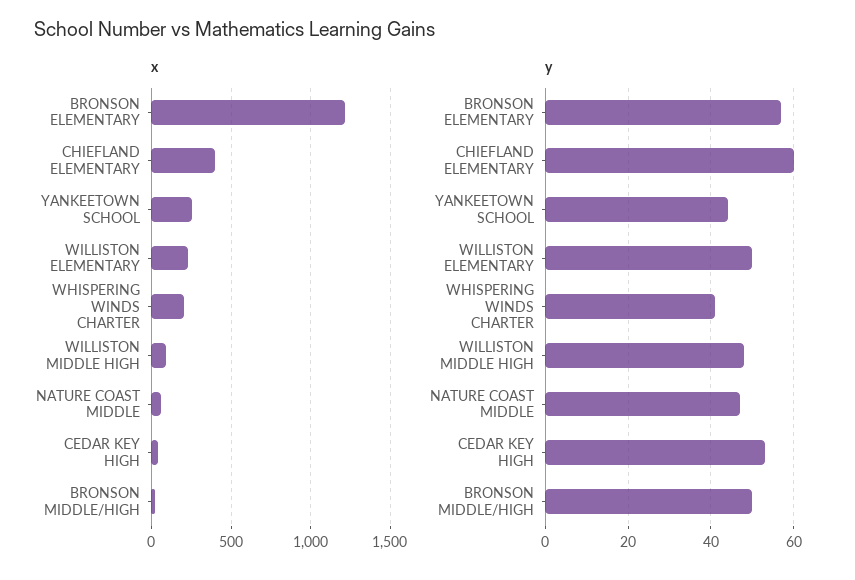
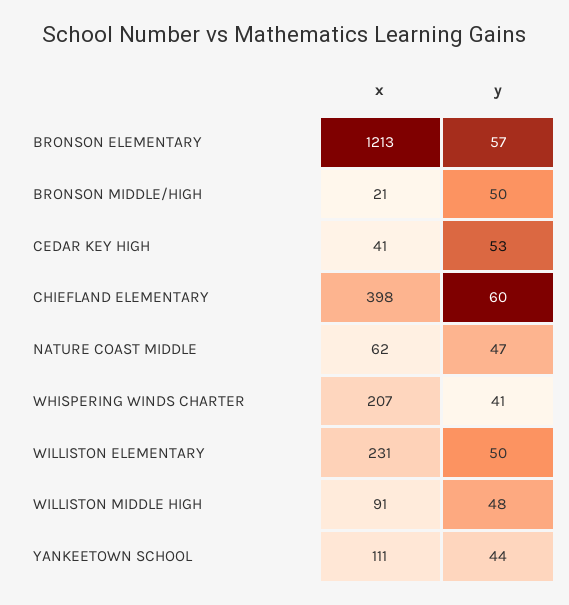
x, YANKEETOWN SCHOOL: 250 -> 111

